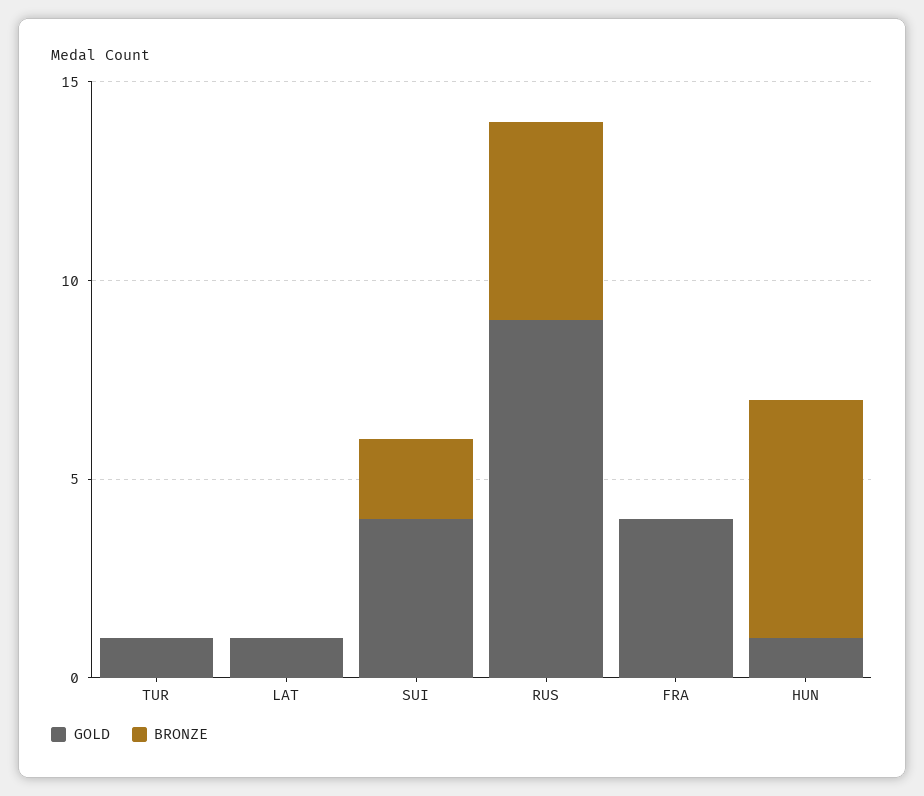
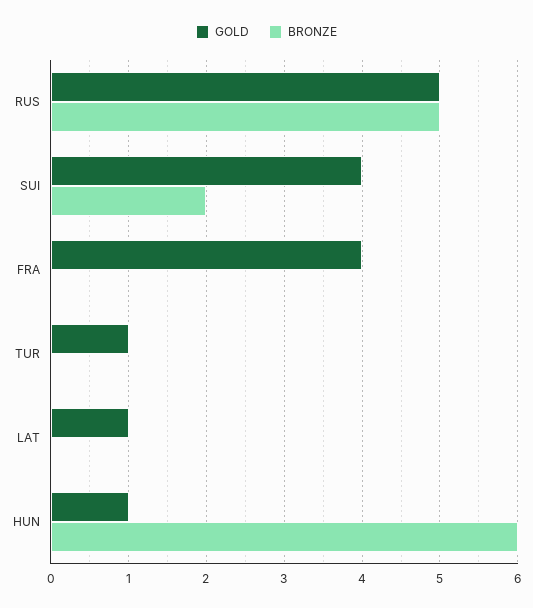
GOLD, RUS: 9 -> 5

